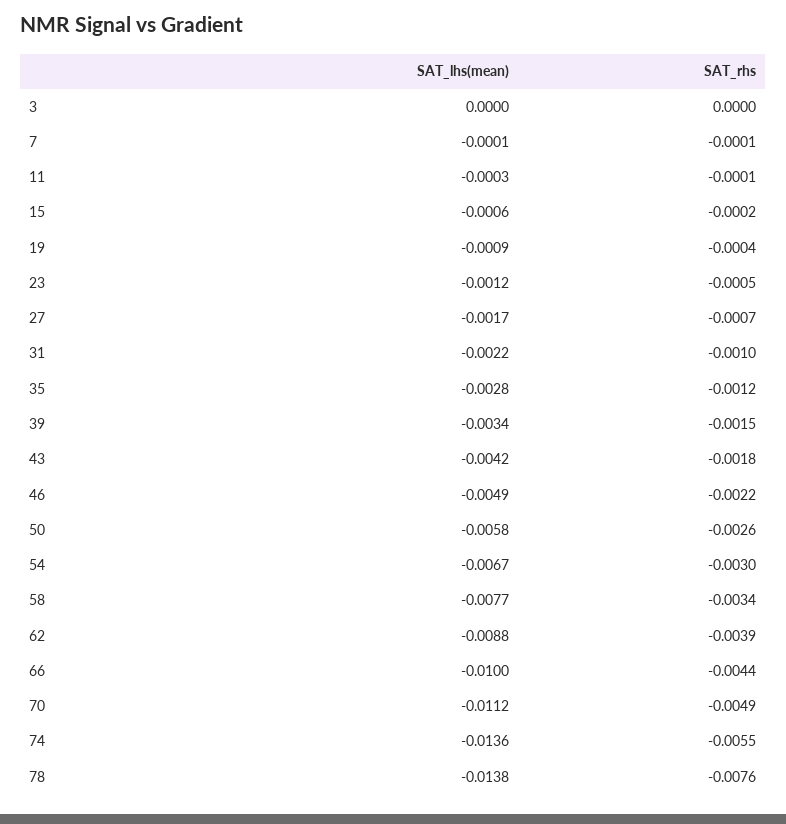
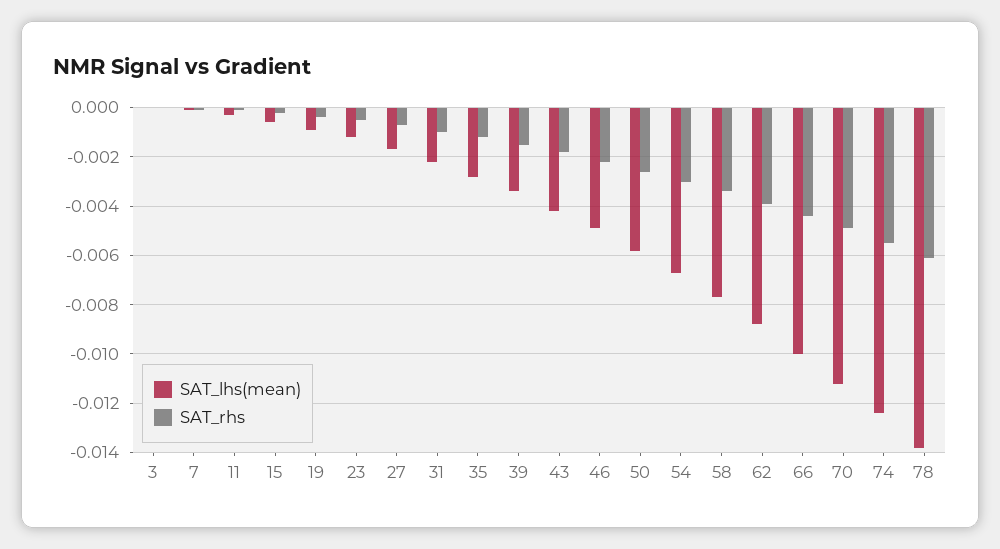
SAT_lhs(mean), 74: -0.0136 -> -0.0125
SAT_rhs, 78: -0.0076 -> -0.006

